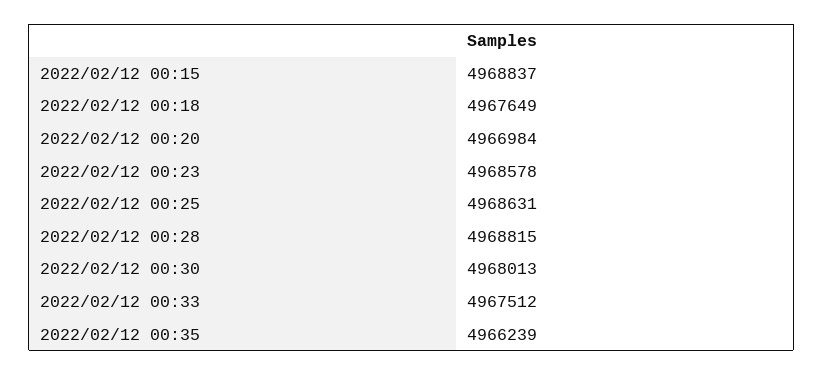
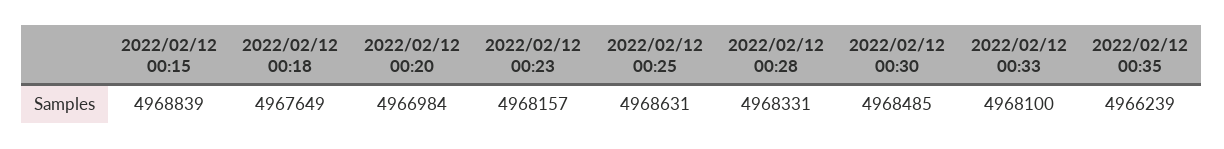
2022/02/12 00:15: 4968837 -> 4968839
2022/02/12 00:23: 4968578 -> 4968157
2022/02/12 00:28: 4968815 -> 4968331
2022/02/12 00:30: 4968013 -> 4968485
2022/02/12 00:33: 4967512 -> 4968100

